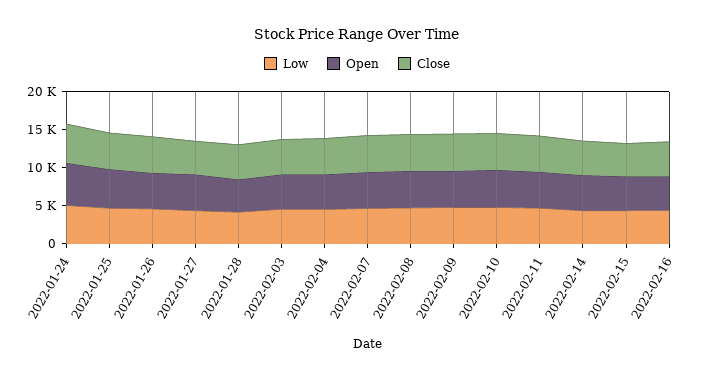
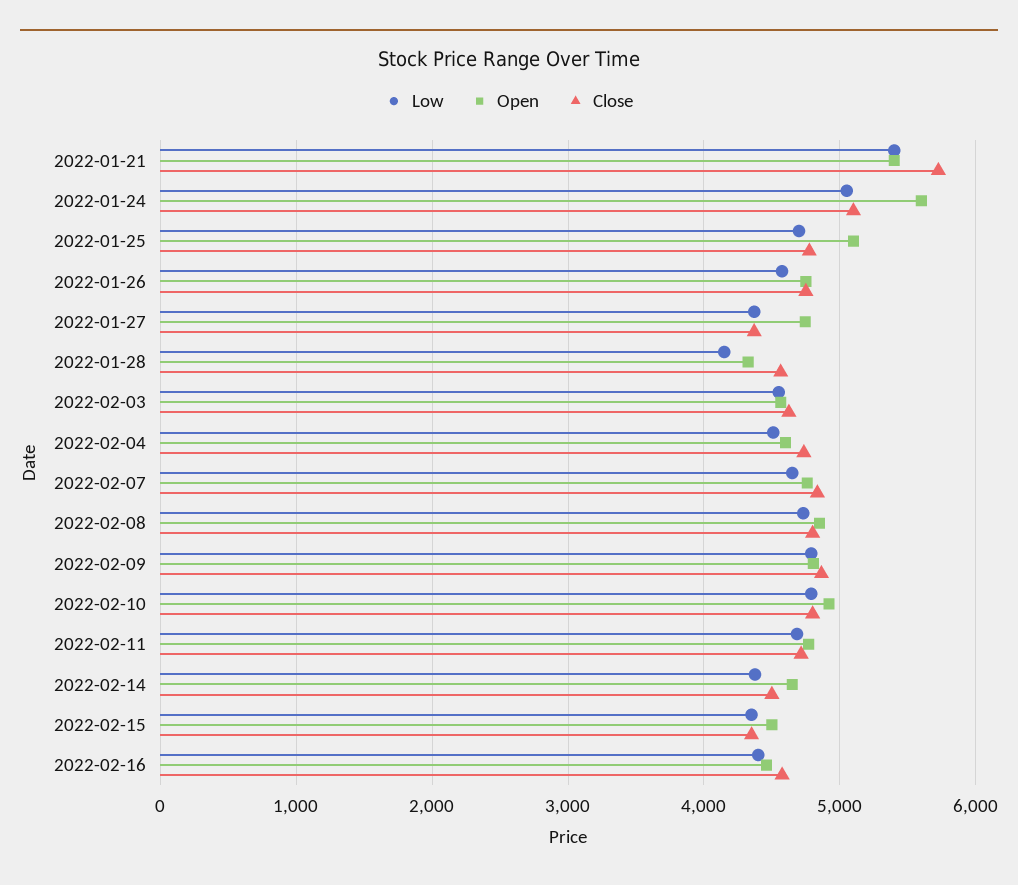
Low, 2022-01-21: none -> 5400
Open, 2022-01-21: none -> 5400
Close, 2022-01-21: none -> 5700

